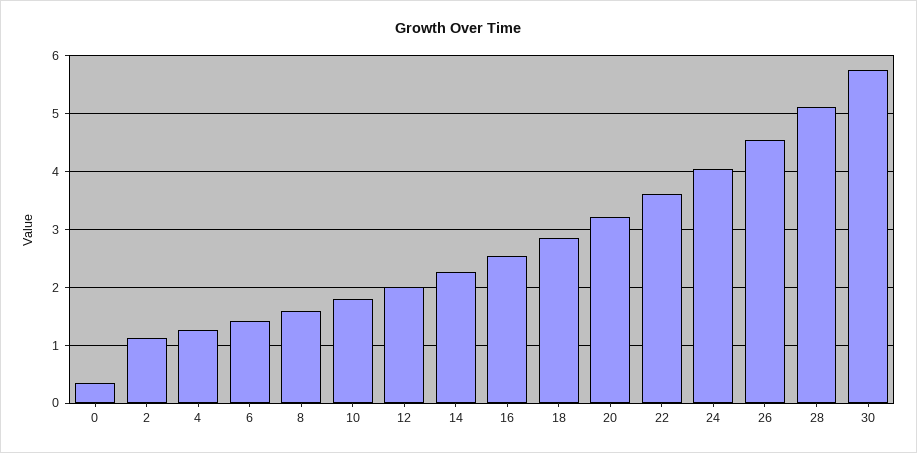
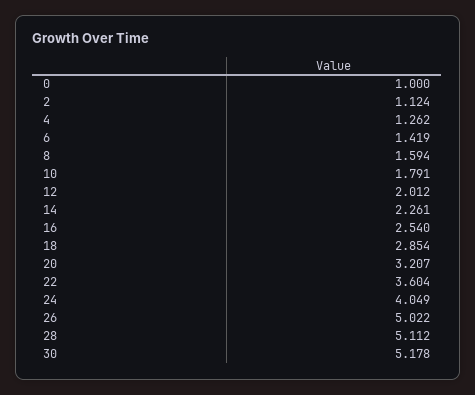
0: 0.4 -> 1
26: 4.6 -> 5.022
30: 5.8 -> 5.178

